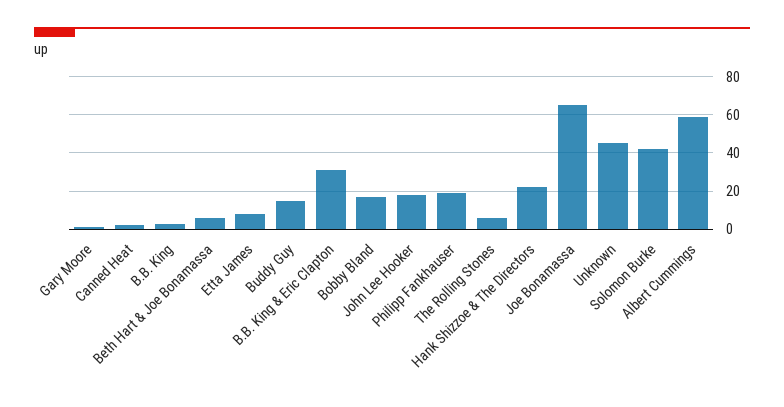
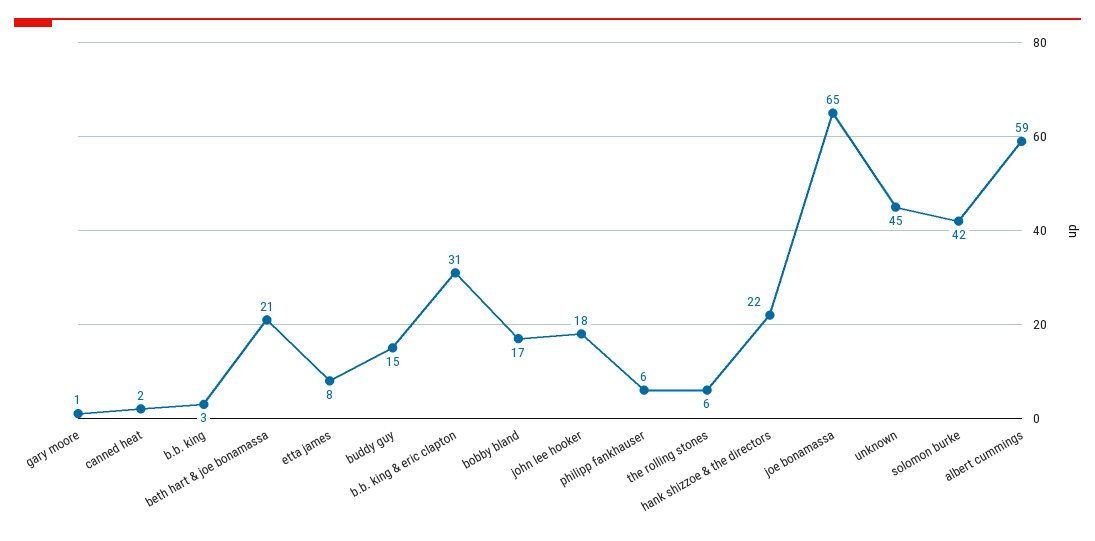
Beth Hart & Joe Bonamassa: 5 -> 21
Philipp Fankhauser: 20 -> 6

